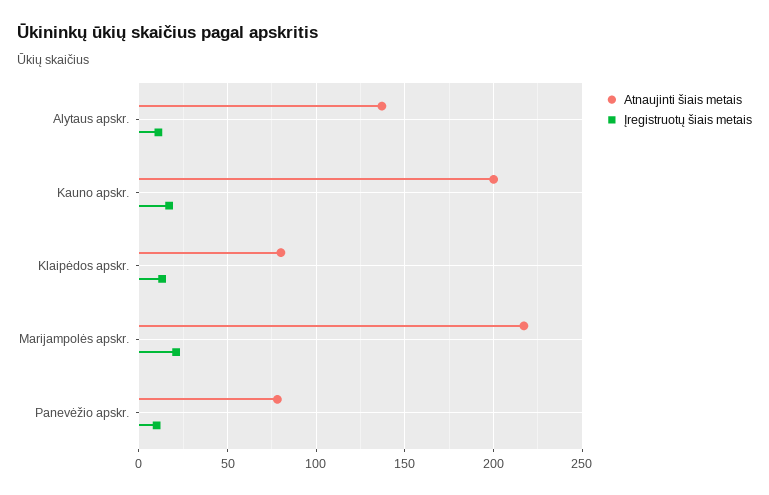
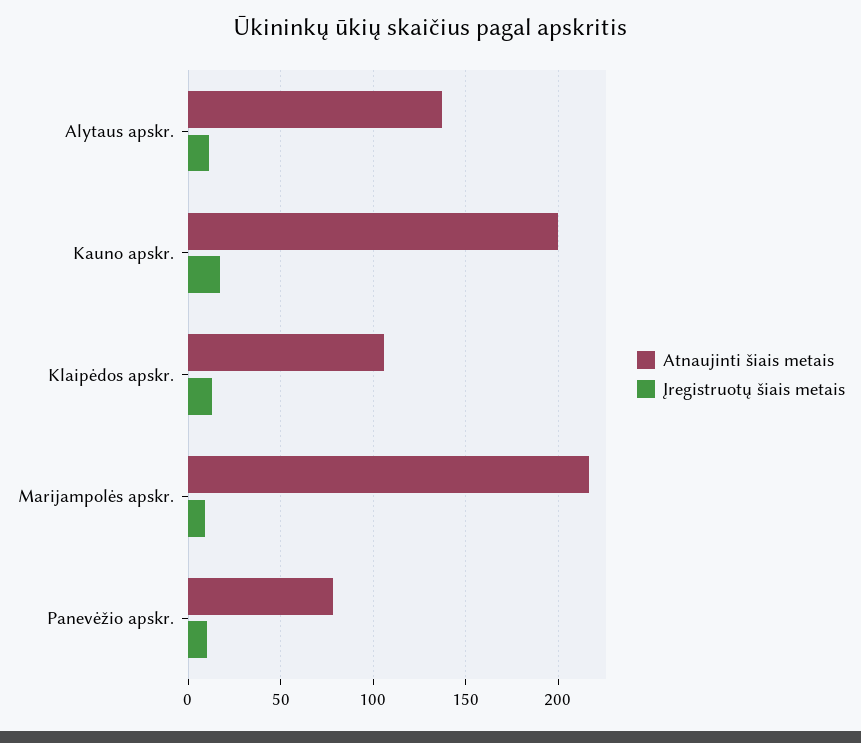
Atnaujinti šiais metais, Klaipėdos apskr.: 80 -> 105
Įregistruotų šiais metais, Marijampolės apskr.: 20 -> 10

